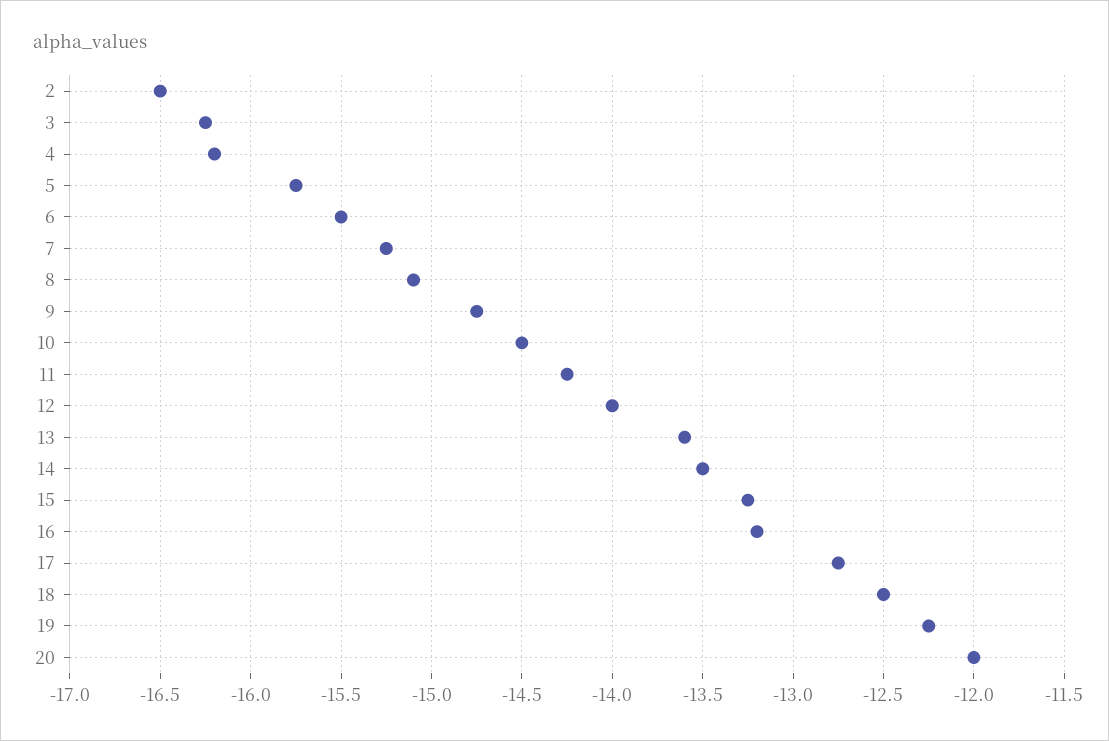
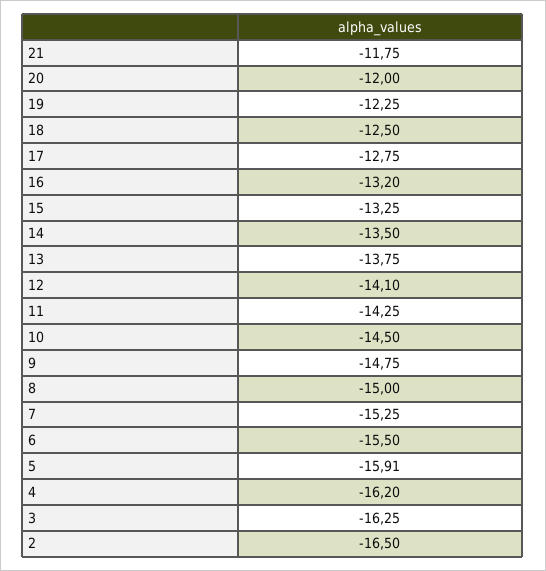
5: -15.75 -> -15.91
8: -15.1 -> -15
12: -14 -> -14.1
13: -13.6 -> -13.75
21: none -> -11.75

